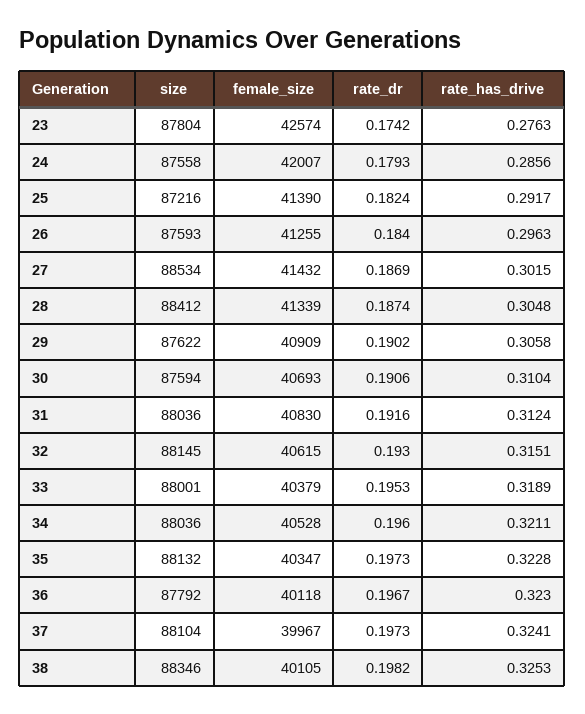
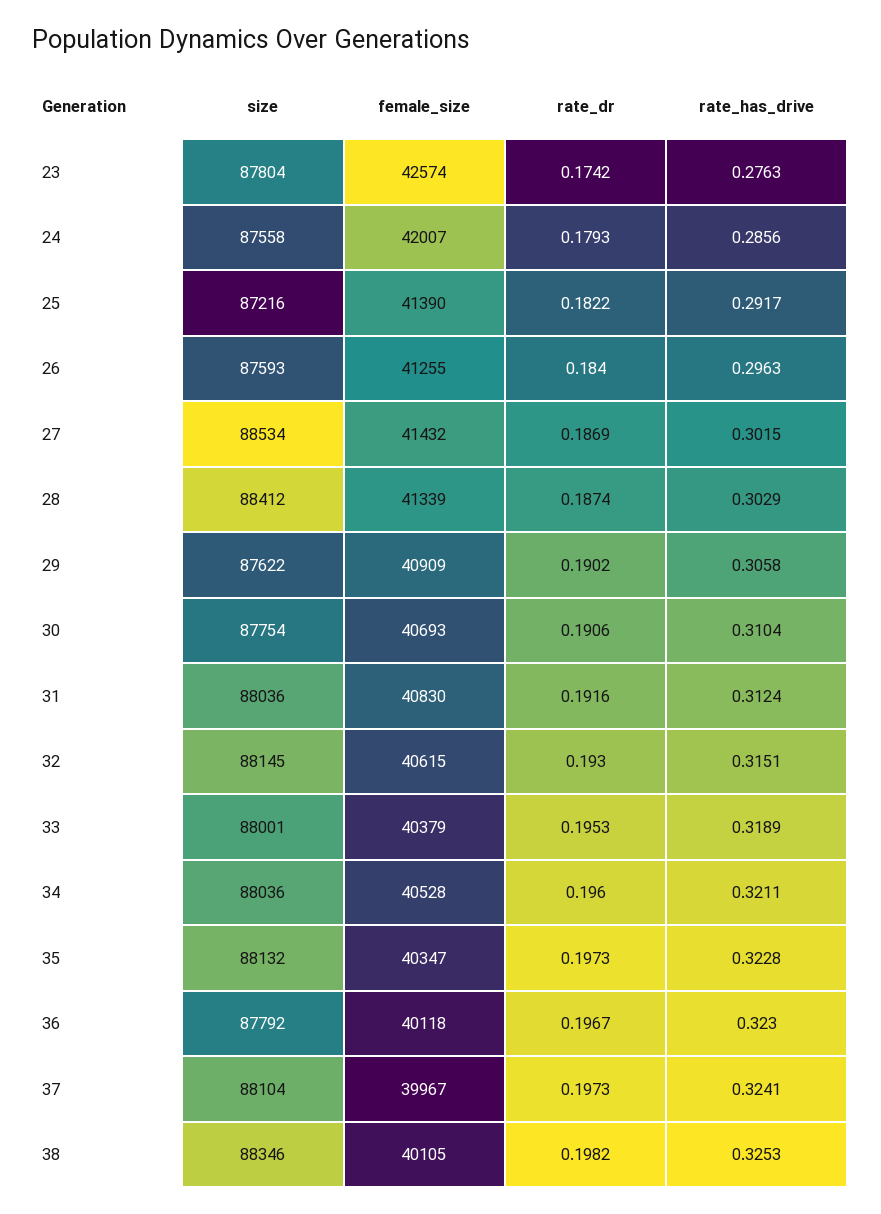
rate_dr, 25: 0.1824 -> 0.1822
rate_has_drive, 28: 0.3048 -> 0.3029
size, 30: 87594 -> 87754

